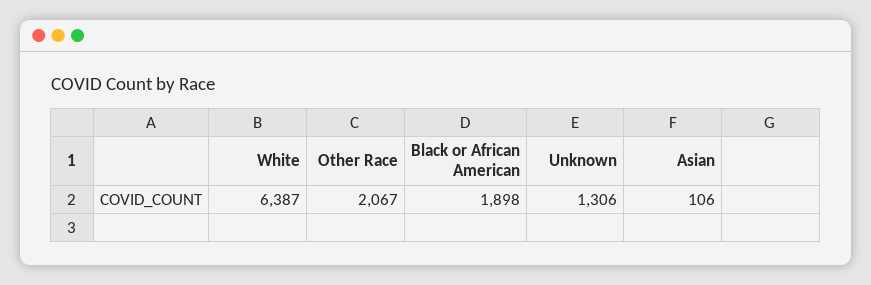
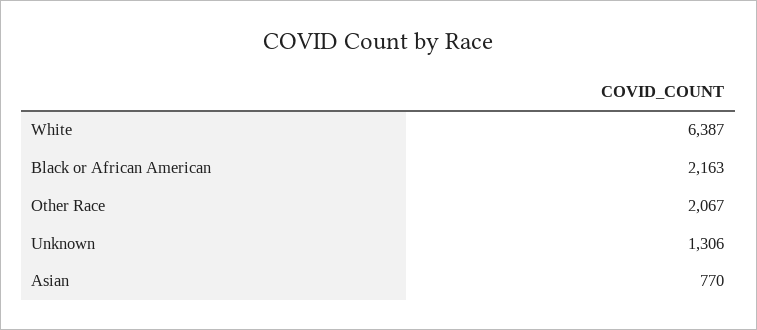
Black or African American: 1898 -> 2163
Asian: 106 -> 770

